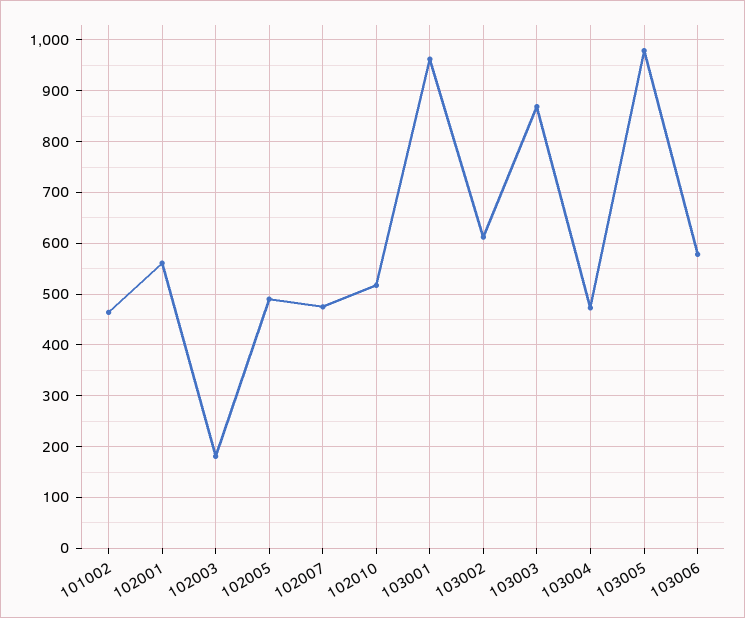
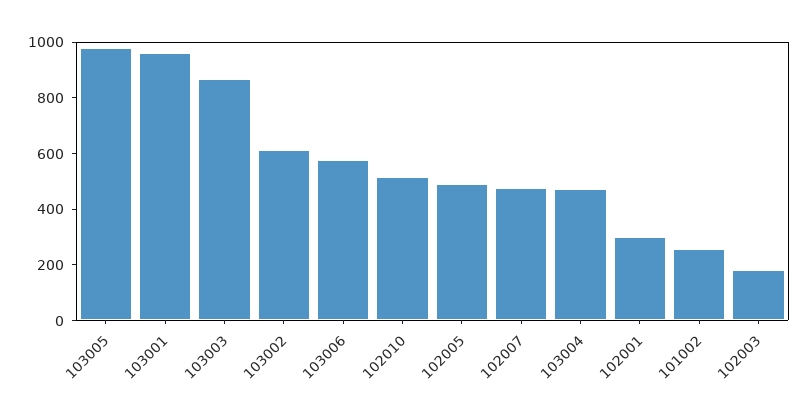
101002: 460 -> 250
102001: 560 -> 300

